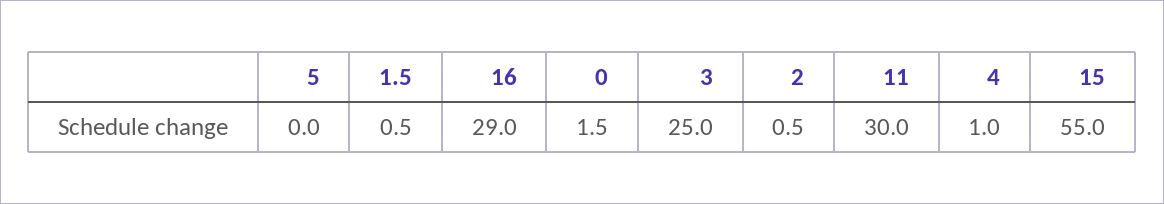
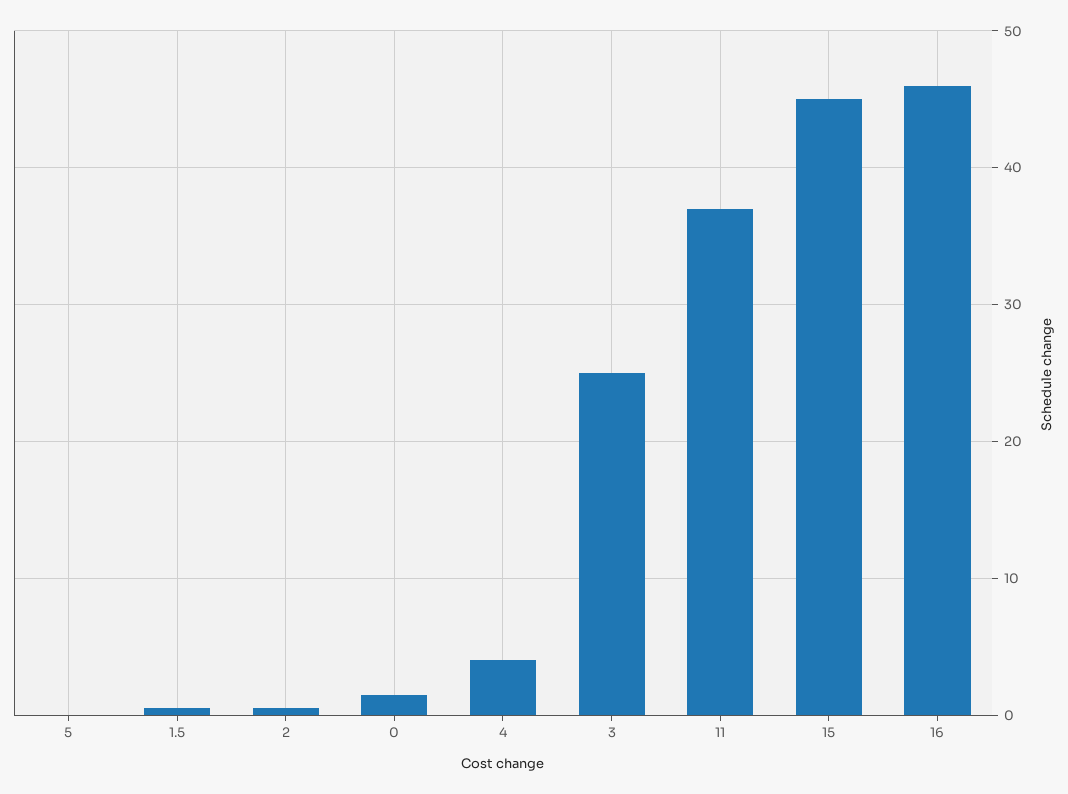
16: 29 -> 46
11: 30 -> 37
4: 1 -> 4
15: 55 -> 45

